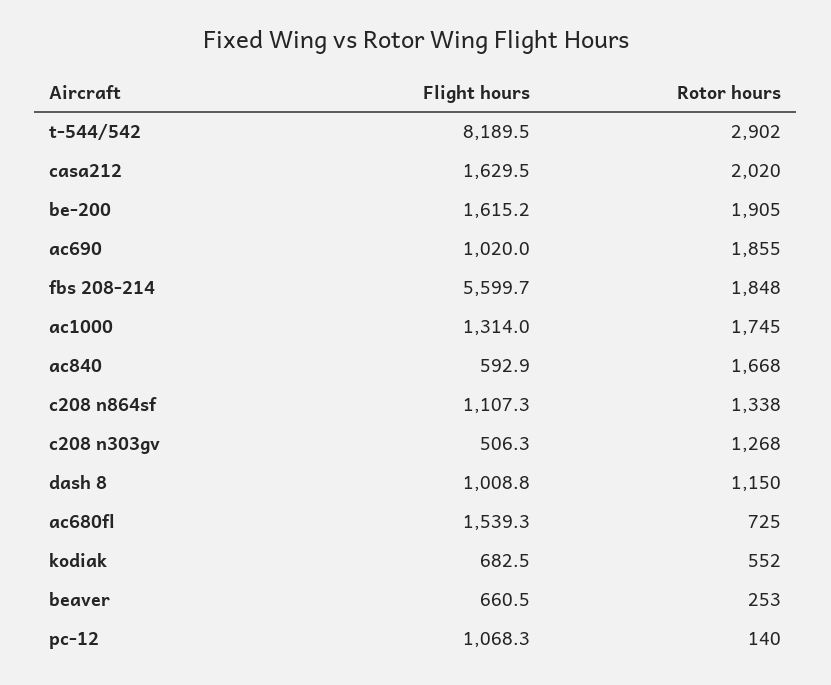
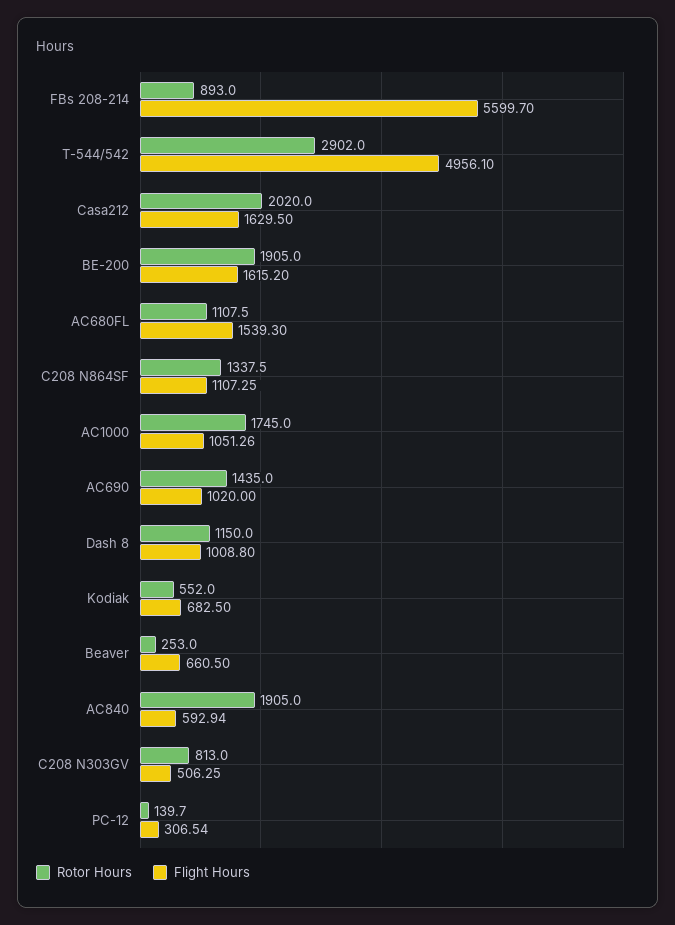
Flight hours, t-544/542: 8189.5 -> 4956.1
Rotor hours, ac690: 1855 -> 1435
Rotor hours, fbs 208-214: 1848 -> 893
Flight hours, ac1000: 1314 -> 1051.26
Rotor hours, ac840: 1668 -> 1905
Rotor hours, c208 n303gv: 1268 -> 813
Rotor hours, ac680fl: 725 -> 1107.5
Flight hours, pc-12: 1068.3 -> 306.54

